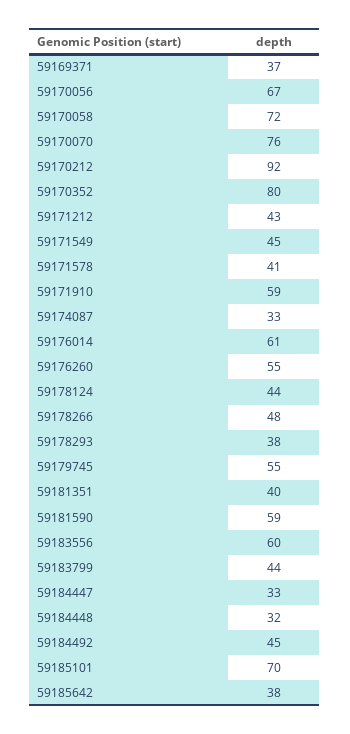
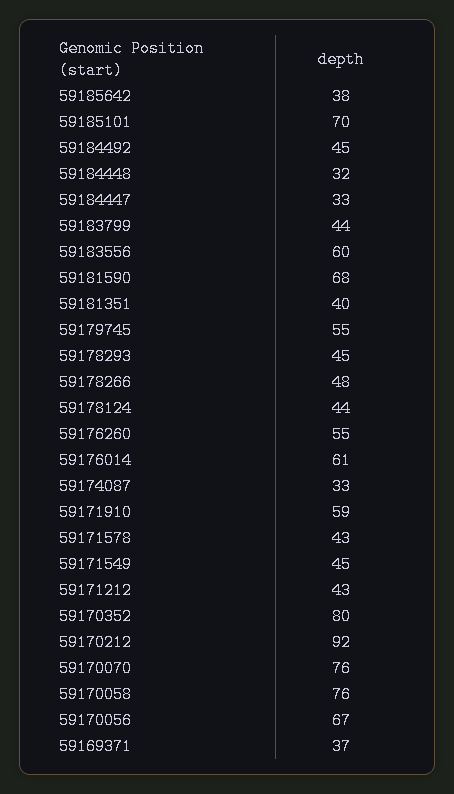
59170058: 72 -> 76
59171578: 41 -> 43
59178293: 38 -> 45
59181590: 59 -> 68

